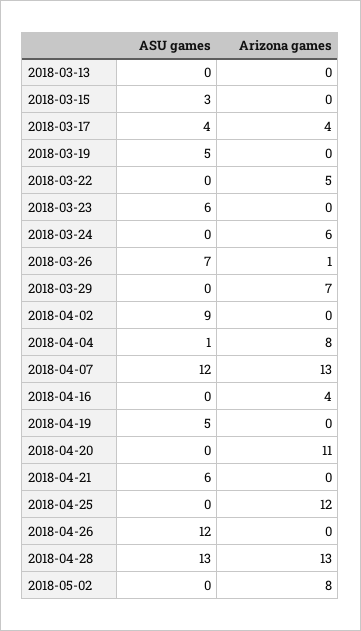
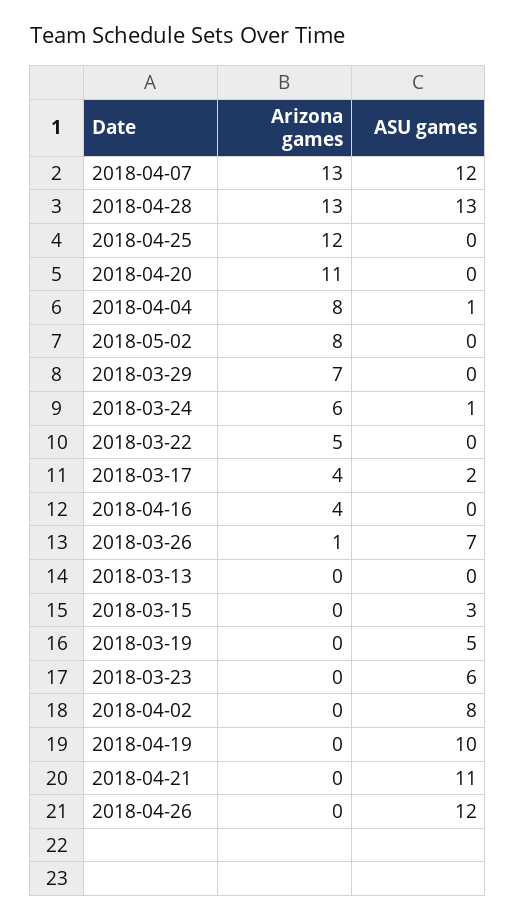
ASU games, 2018-03-17: 4 -> 2
ASU games, 2018-03-24: 0 -> 1
ASU games, 2018-04-02: 9 -> 8
ASU games, 2018-04-19: 5 -> 10
ASU games, 2018-04-21: 6 -> 11

